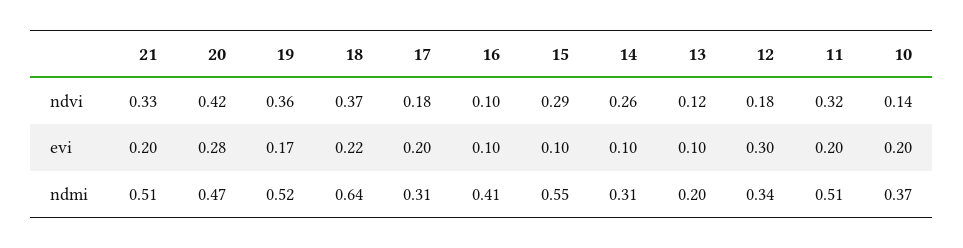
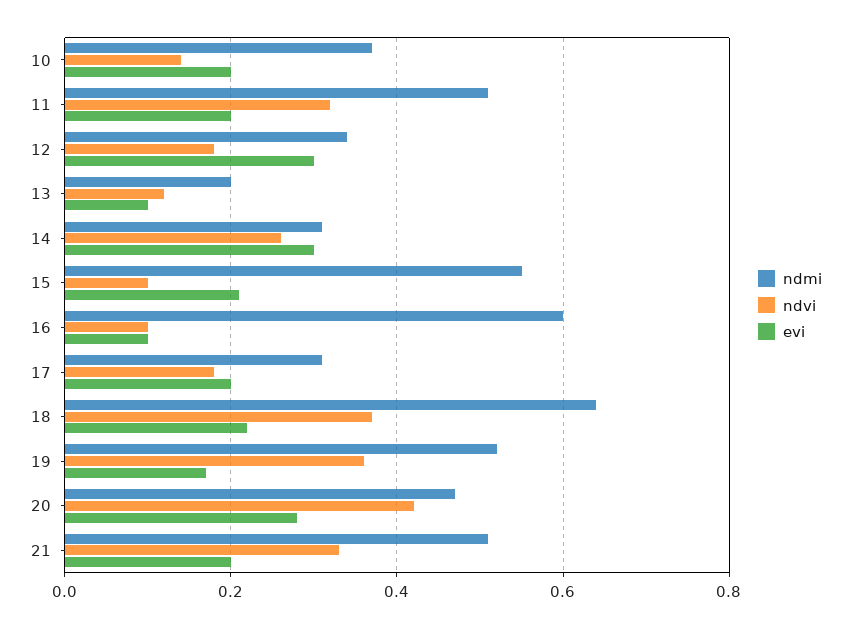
ndvi, 15: 0.29 -> 0.1
evi, 15: 0.1 -> 0.2
evi, 14: 0.1 -> 0.3
ndmi, 16: 0.41 -> 0.6

